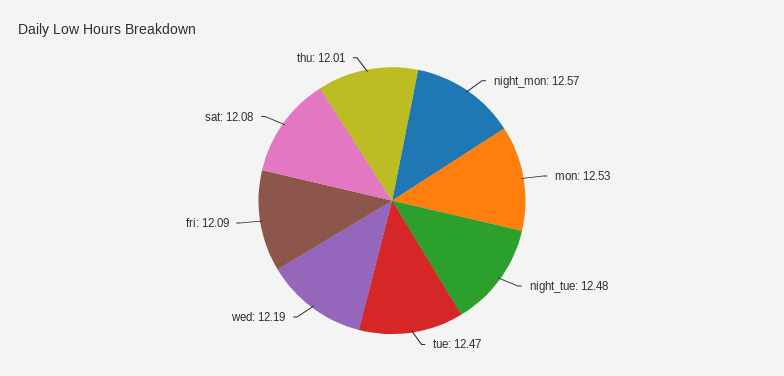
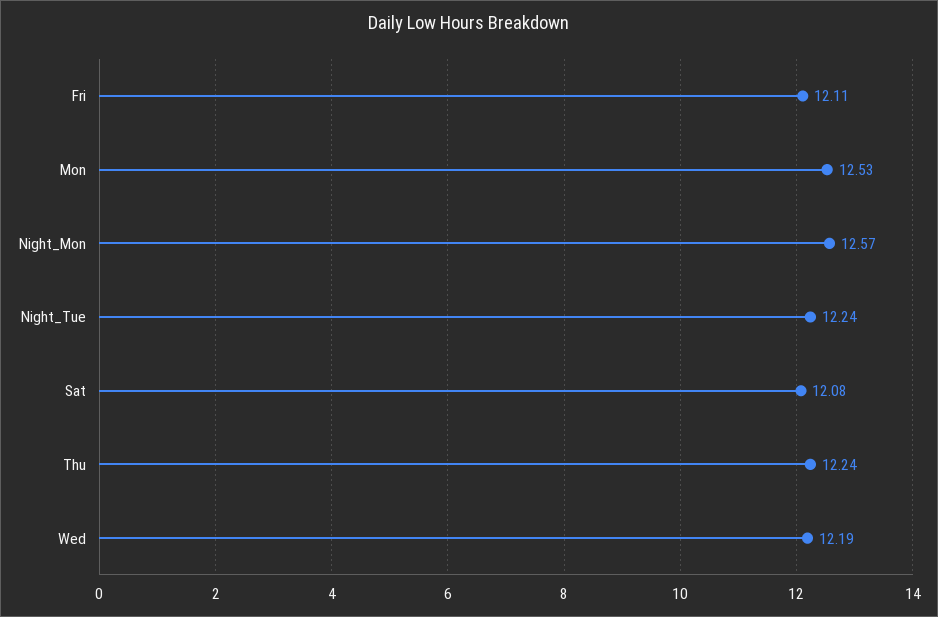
night_tue: 12.48 -> 12.24
tue: 12.47 -> none
fri: 12.09 -> 12.11
thu: 12.01 -> 12.24

